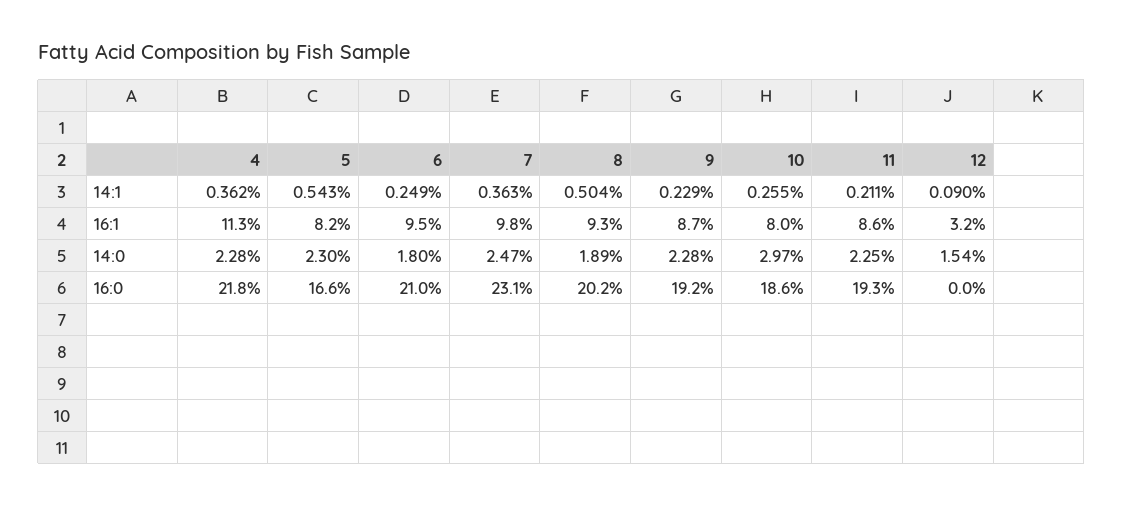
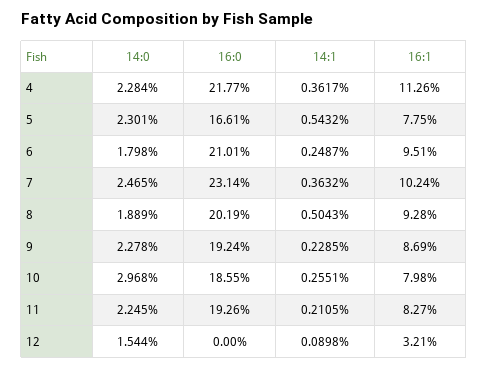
5, 16:1: 8.2 -> 7.75
7, 16:1: 9.8 -> 10.24
11, 16:1: 8.6 -> 8.27

